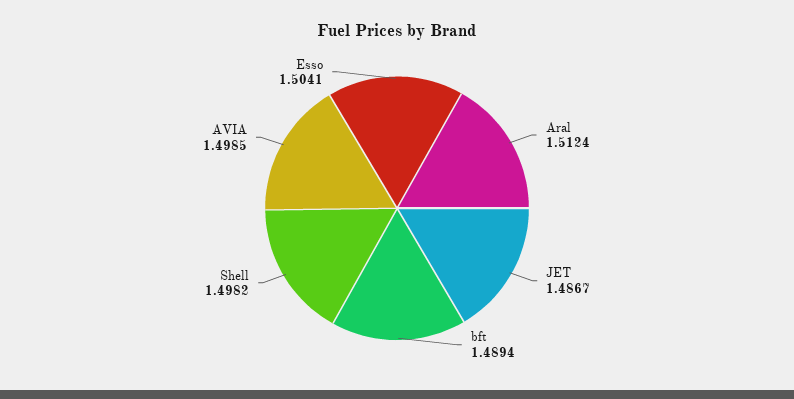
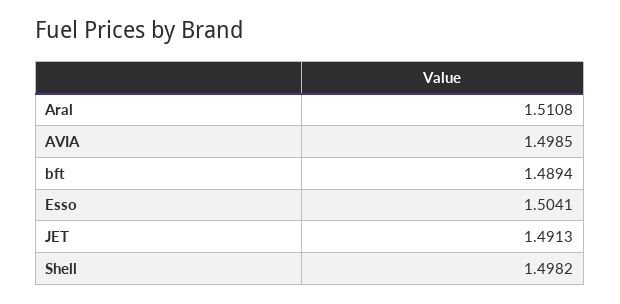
Aral: 1.5124 -> 1.5108
JET: 1.4867 -> 1.4913

